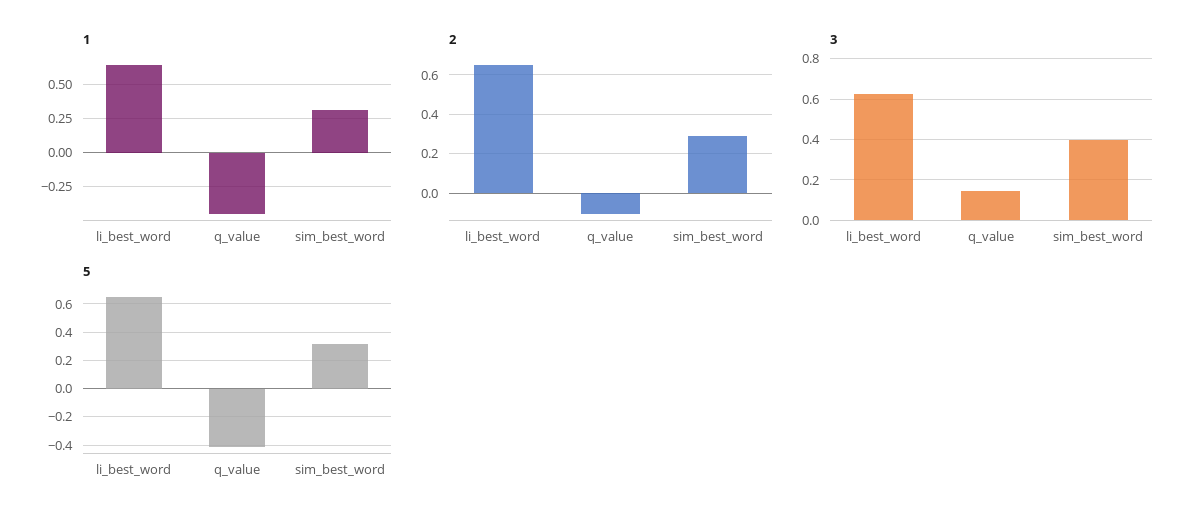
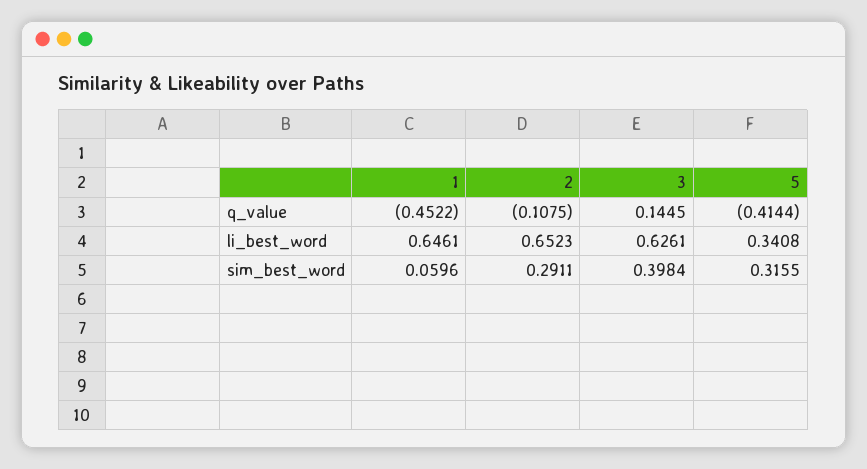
1, sim_best_word: 0.3 -> 0.0596
5, li_best_word: 0.65 -> 0.3408

